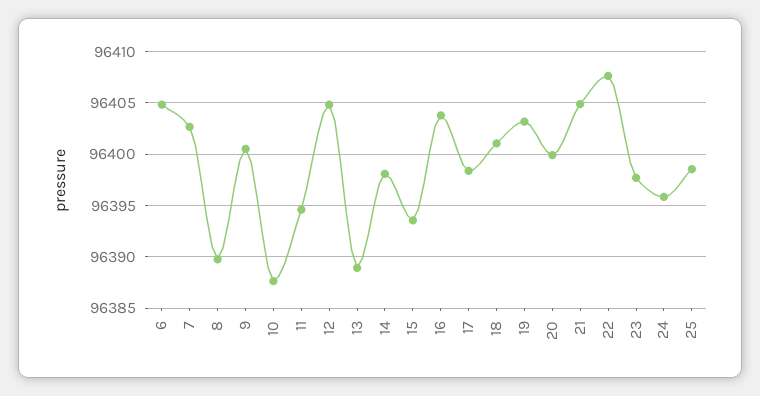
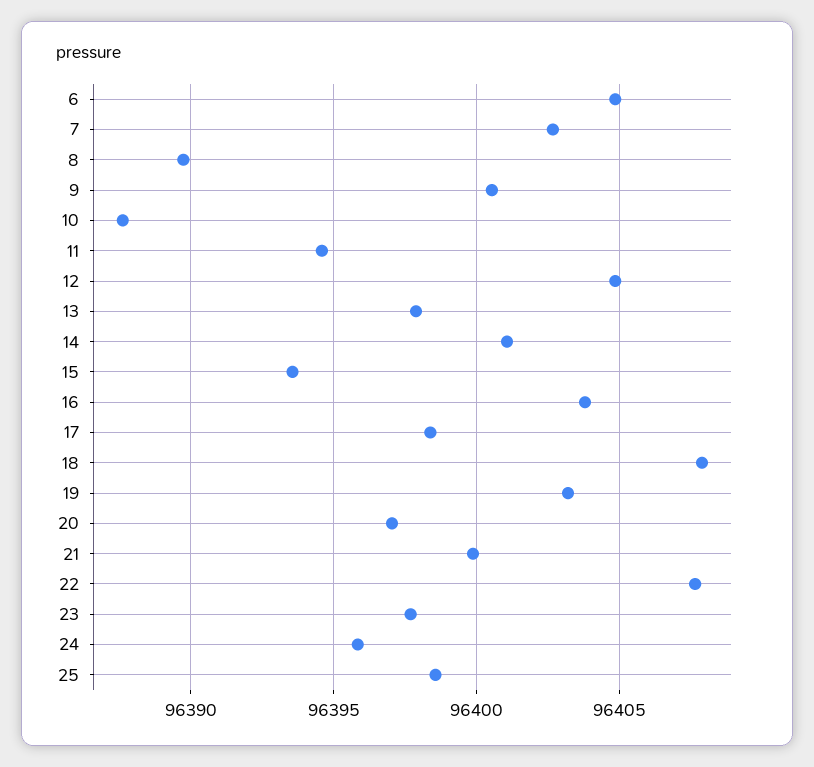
13: 96389 -> 96398
14: 96398 -> 96401
18: 96401 -> 96408
20: 96400 -> 96397
21: 96405 -> 96400

